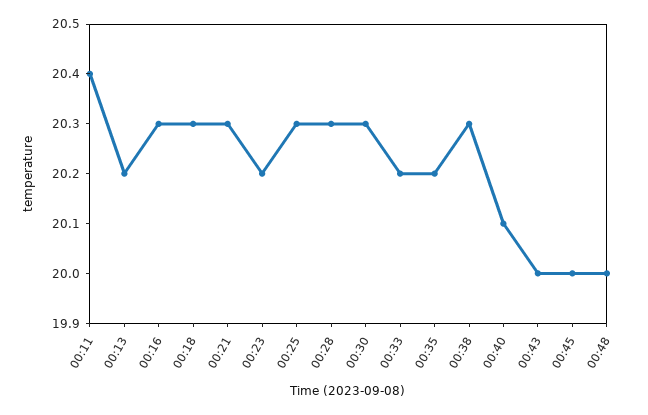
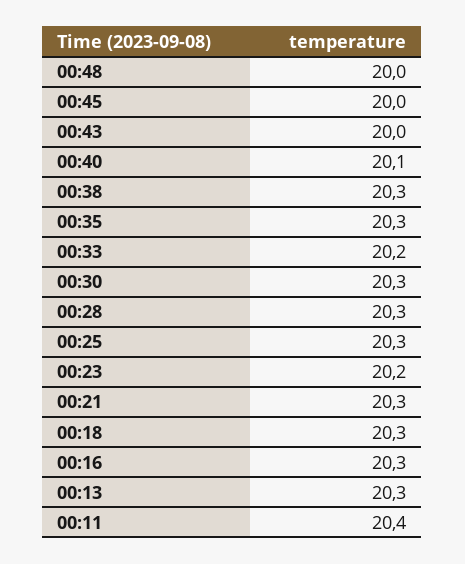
00:13: 20.2 -> 20.3
00:35: 20.2 -> 20.3

